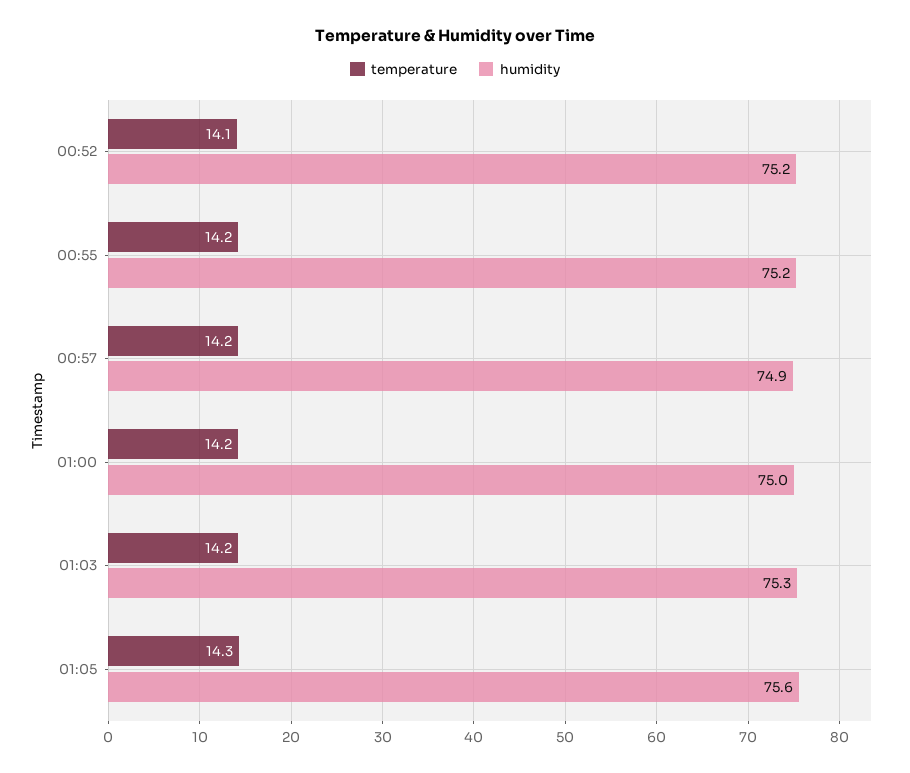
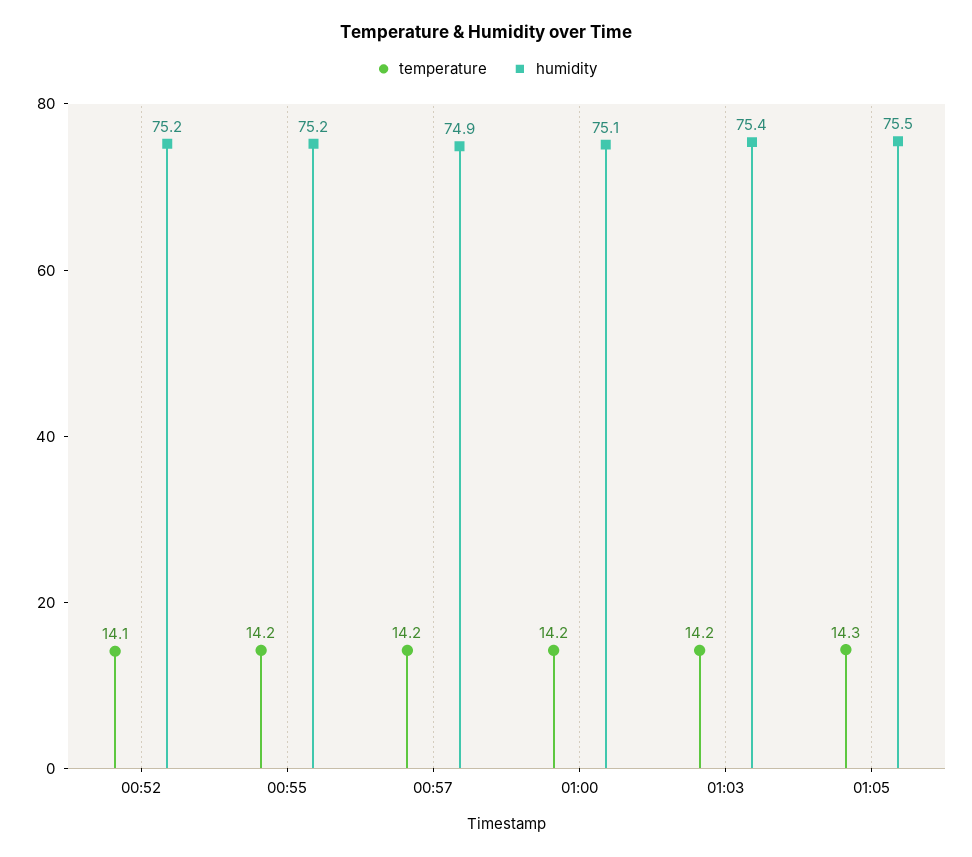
humidity, 01:00: 75 -> 75.1
humidity, 01:03: 75.3 -> 75.4
humidity, 01:05: 75.6 -> 75.5

